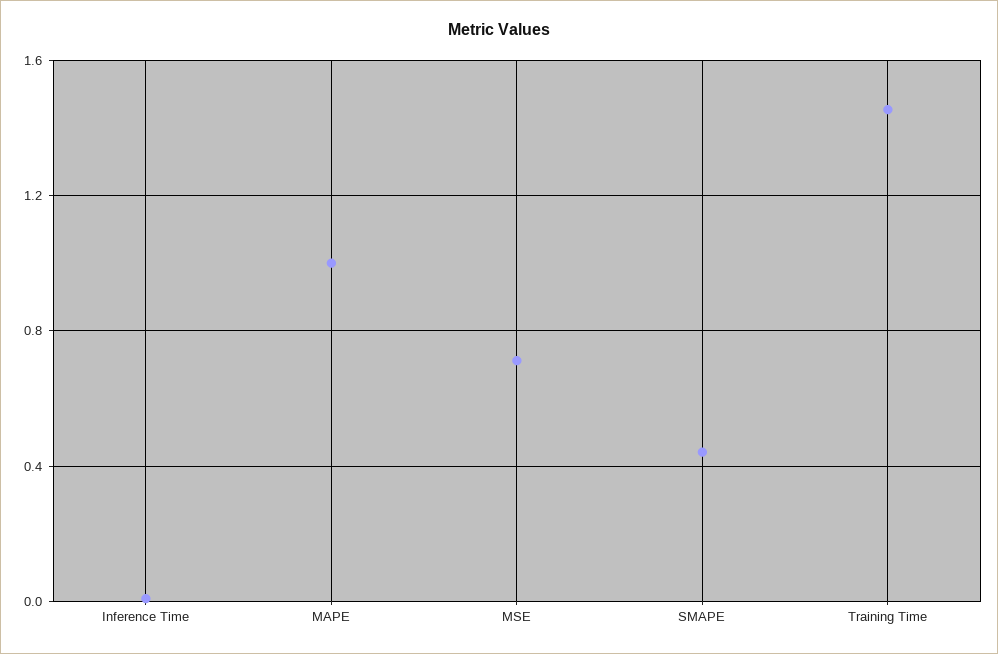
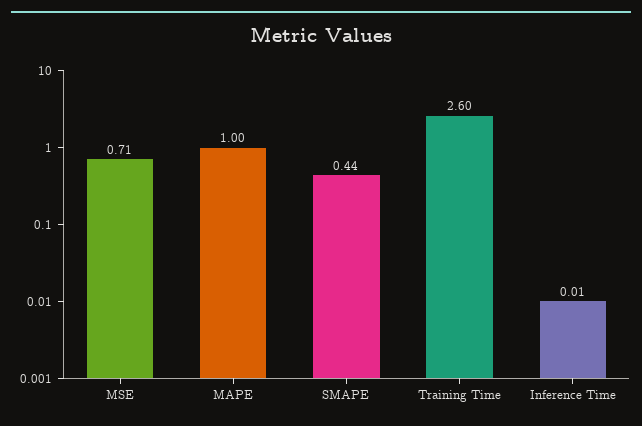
Training Time: 1.45 -> 2.6

